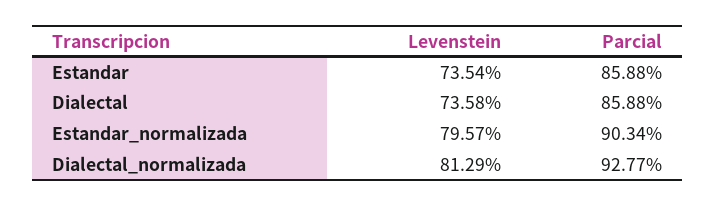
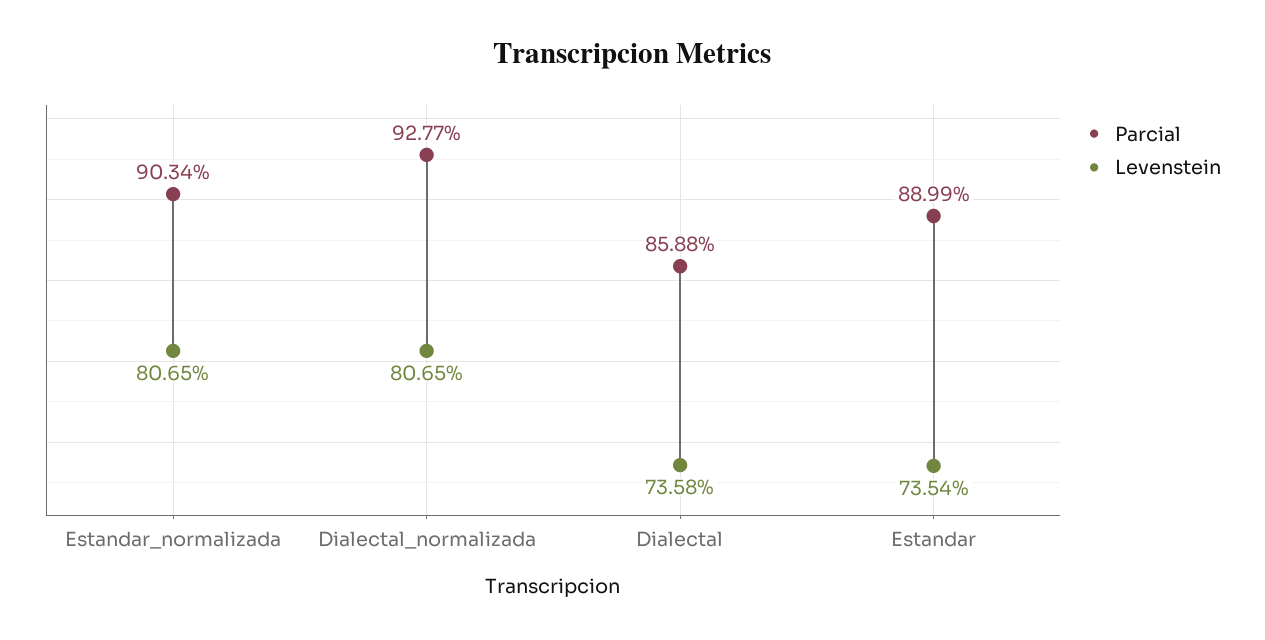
Parcial, Estandar: 85.88 -> 88.99
Levenstein, Estandar_normalizada: 79.57 -> 80.65
Levenstein, Dialectal_normalizada: 81.29 -> 80.65

